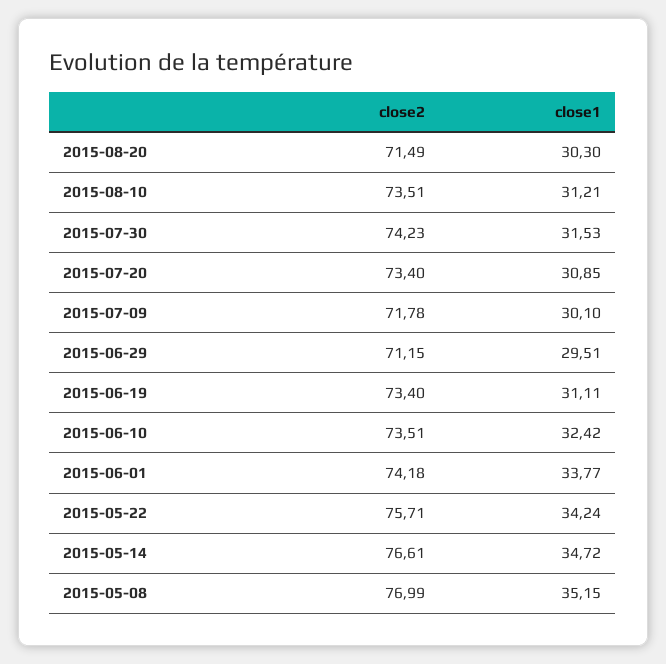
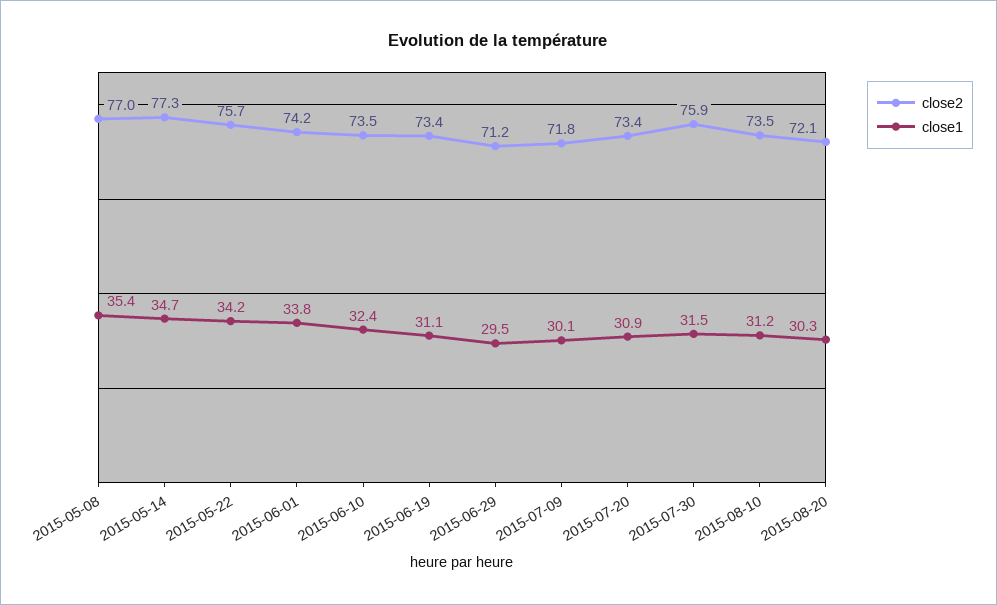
close2, 2015-08-20: 71.49 -> 72.1
close2, 2015-07-30: 74.23 -> 75.9
close2, 2015-05-14: 76.61 -> 77.3
close1, 2015-05-08: 35.15 -> 35.4

